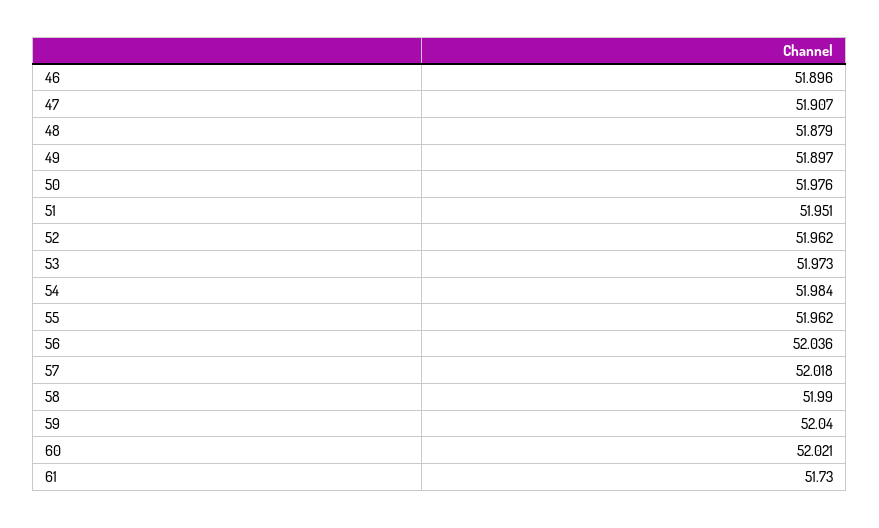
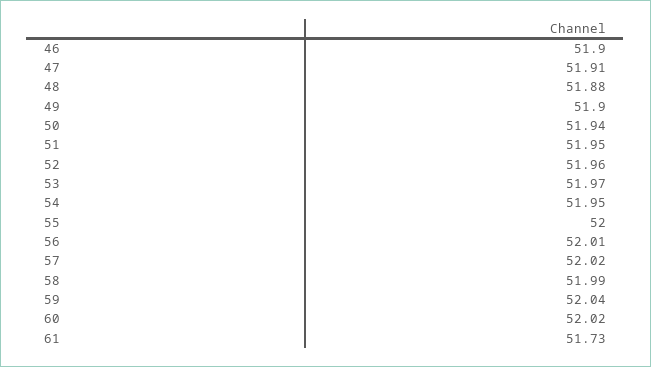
50: 51.976 -> 51.94
54: 51.984 -> 51.95
55: 51.962 -> 52
56: 52.036 -> 52.01

